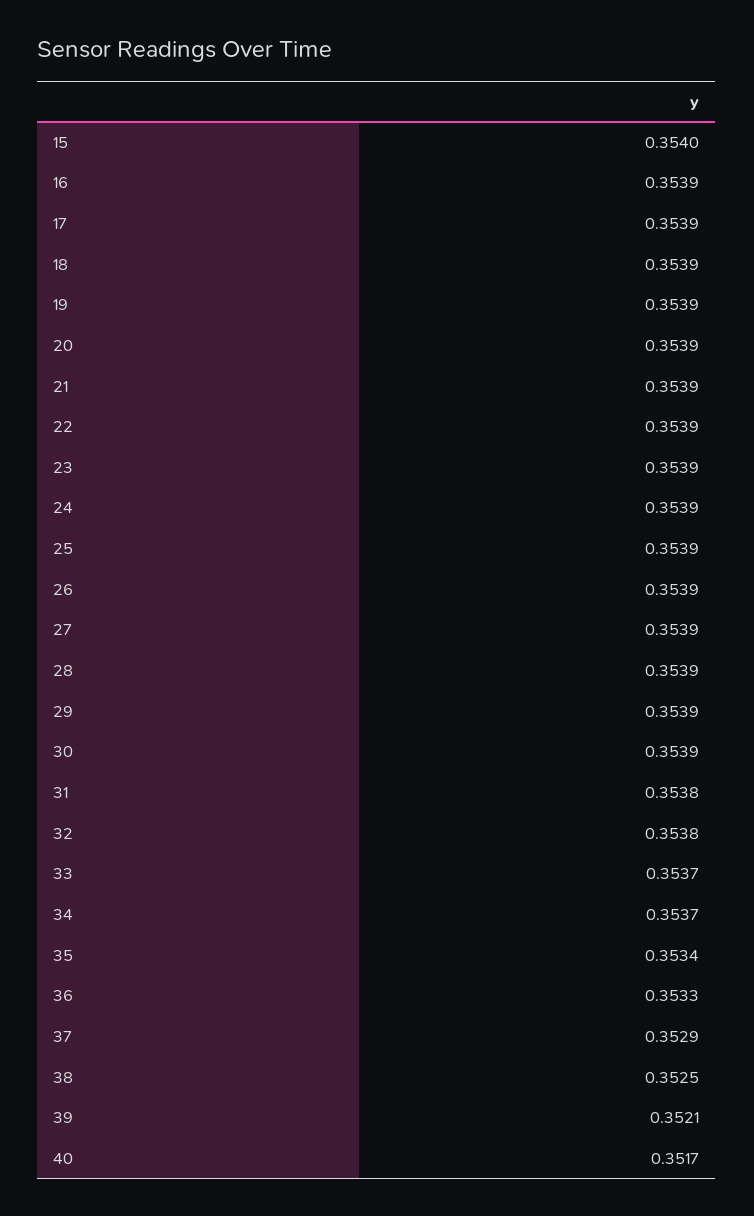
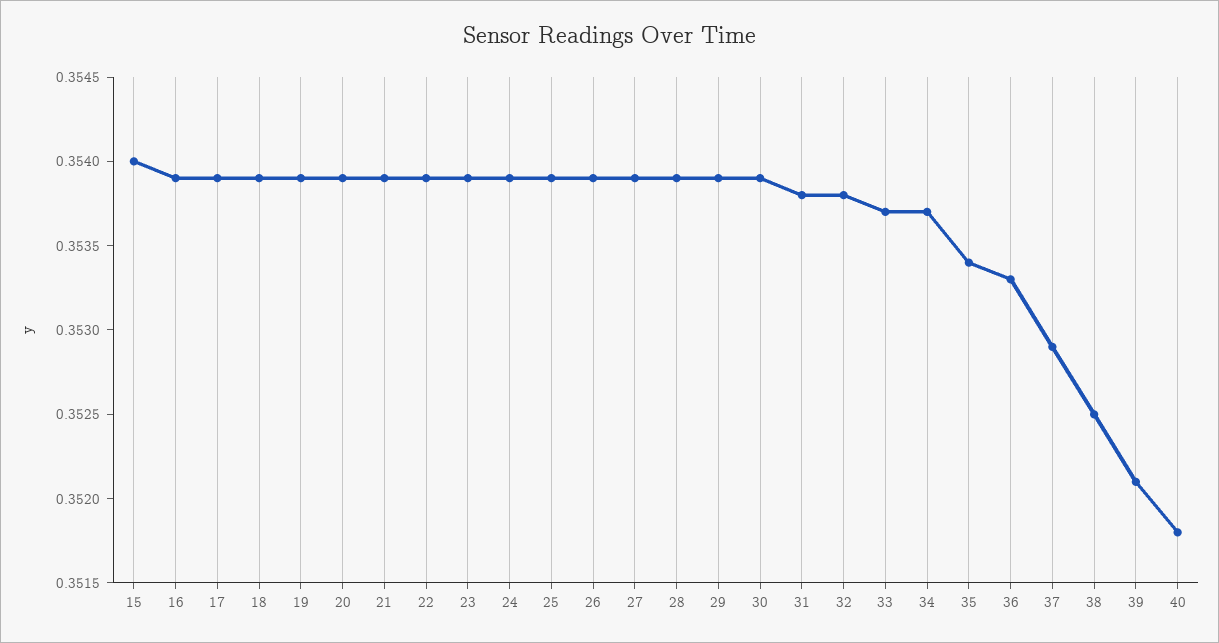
40: 0.3517 -> 0.3518

